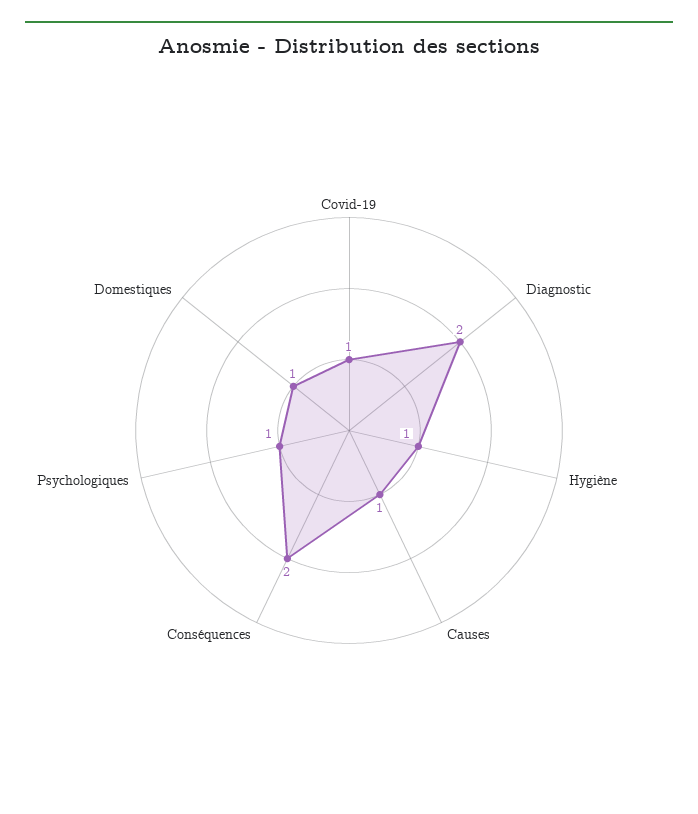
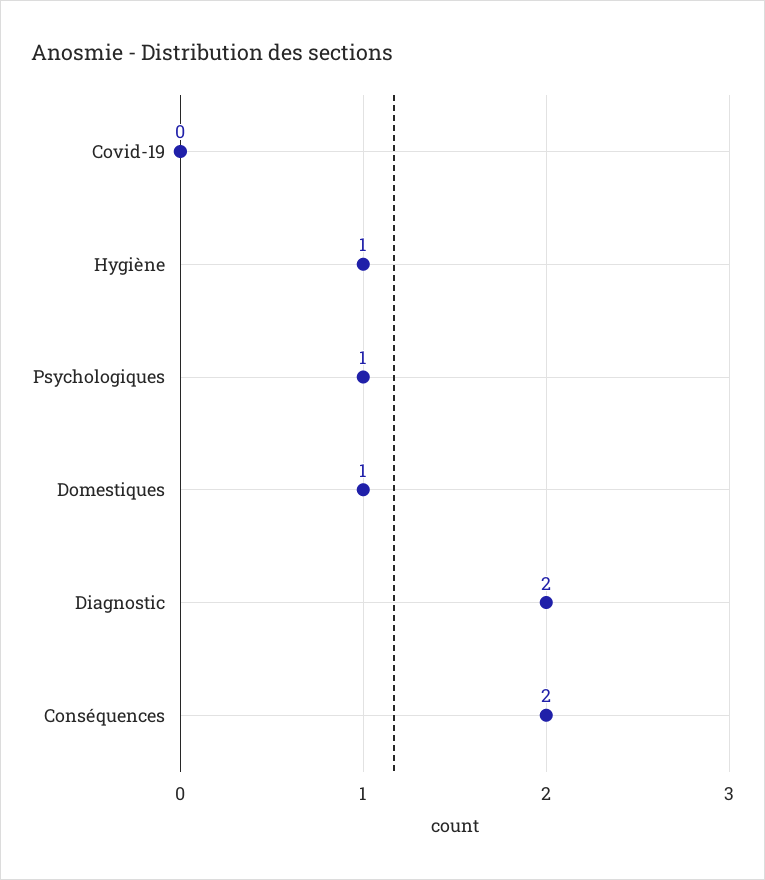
Covid-19: 1 -> 0
Causes: 1 -> none

